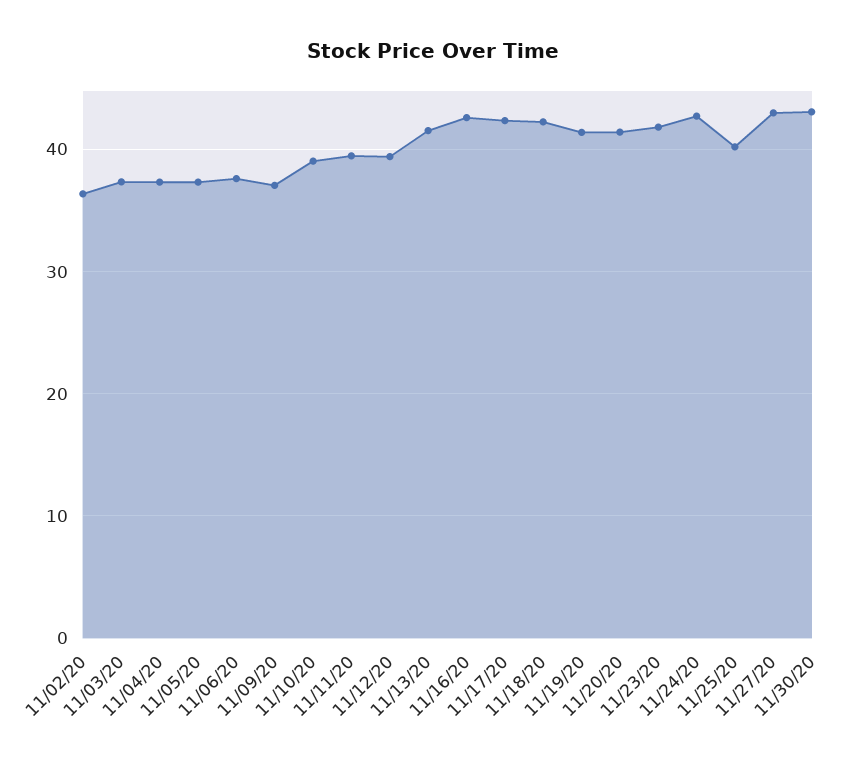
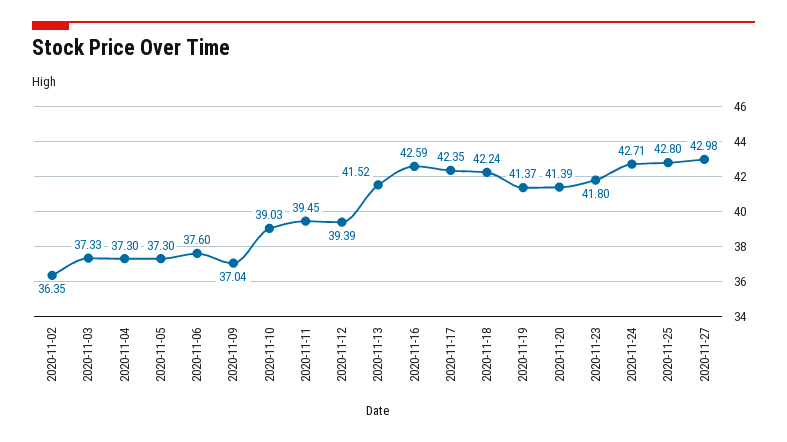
11/25/20: 40 -> 42.8
11/30/20: 43 -> none

